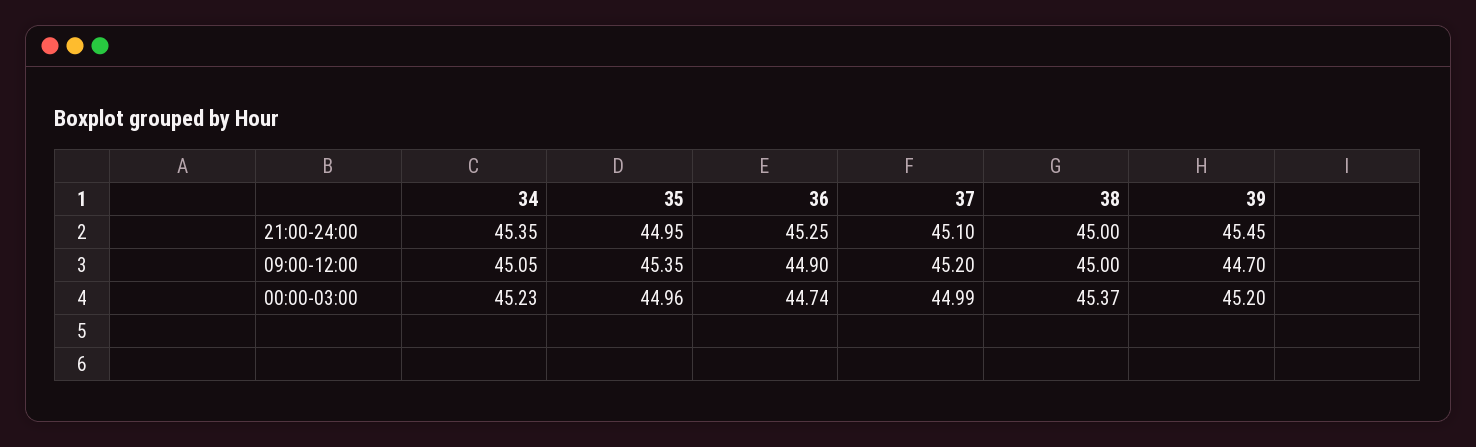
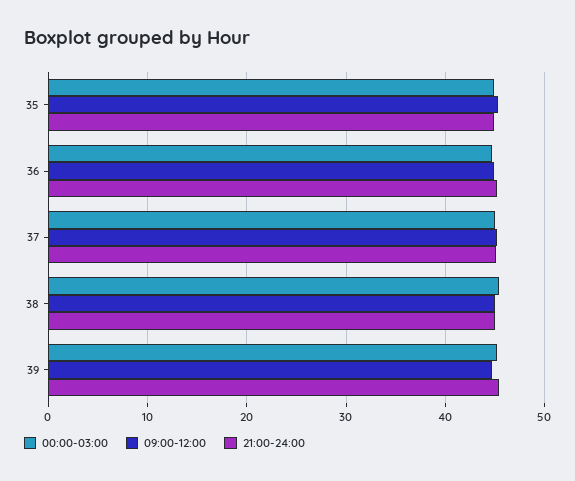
21:00-24:00, 34: 45.35 -> none
09:00-12:00, 34: 45.05 -> none
00:00-03:00, 34: 45.23 -> none

